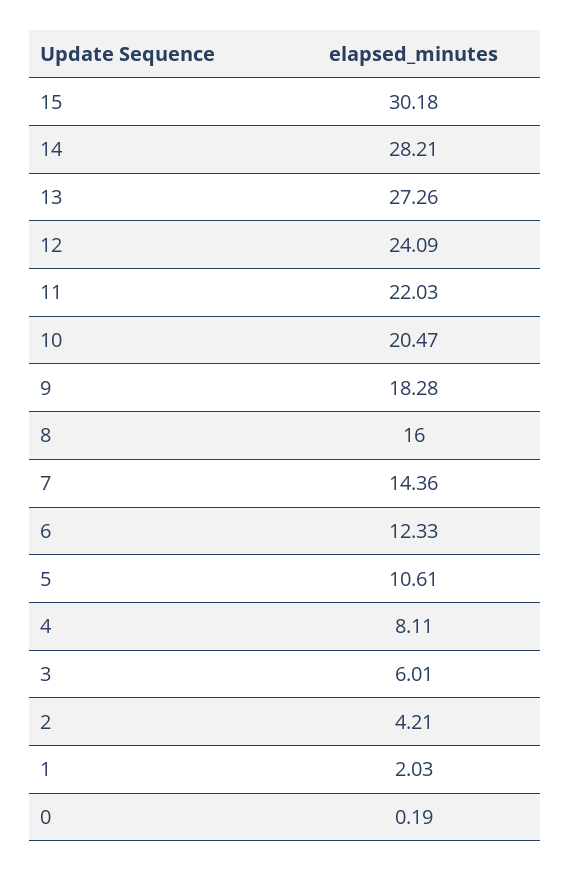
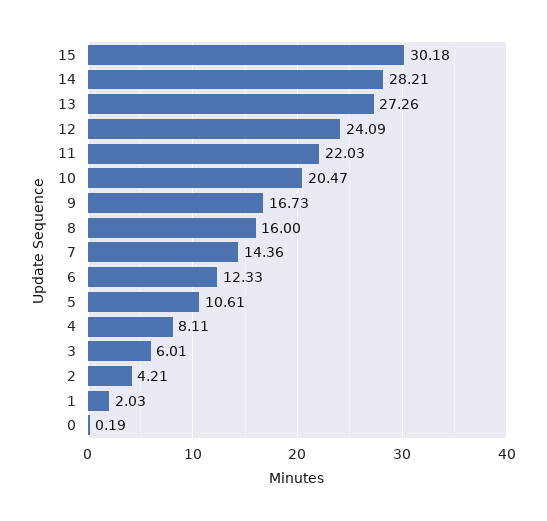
9: 18.28 -> 16.73

